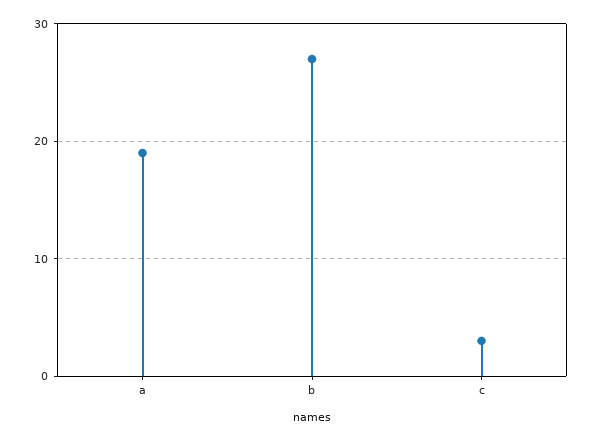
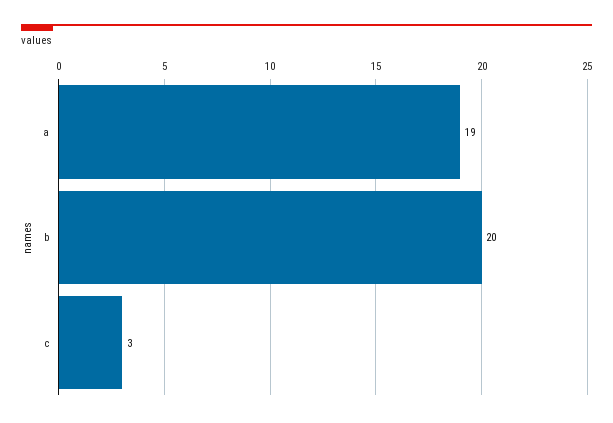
b: 27 -> 20

